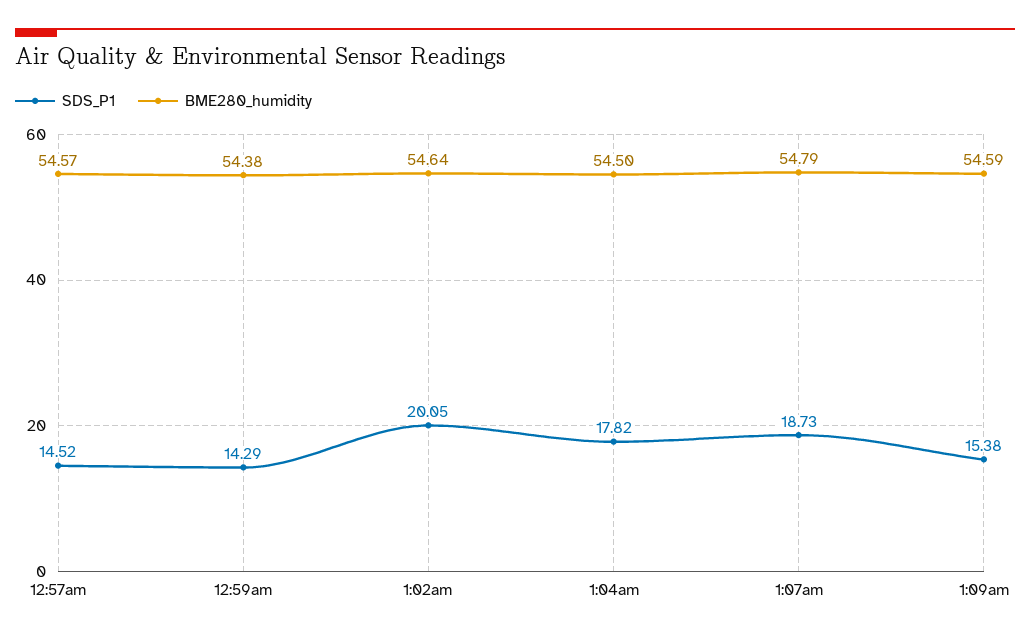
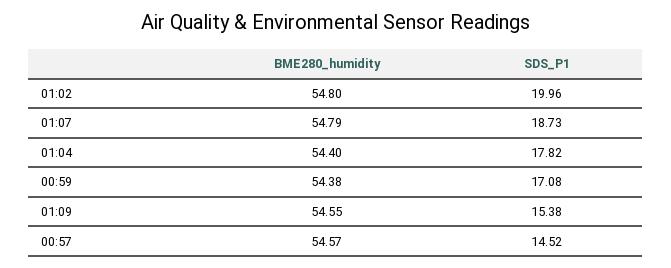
SDS_P1, 12:59am: 14.29 -> 17.08
SDS_P1, 1:02am: 20.05 -> 19.96
BME280_humidity, 1:02am: 54.64 -> 54.8
BME280_humidity, 1:04am: 54.5 -> 54.4
BME280_humidity, 1:09am: 54.59 -> 54.55

